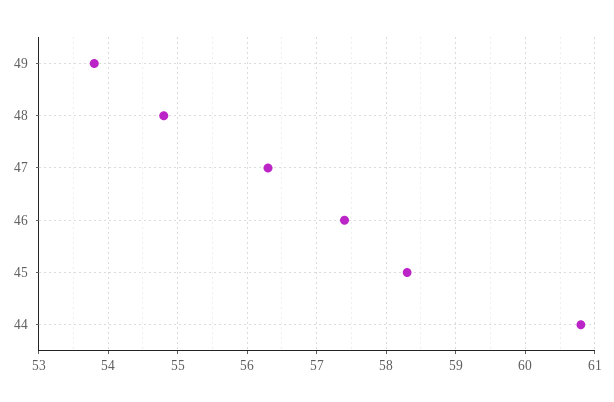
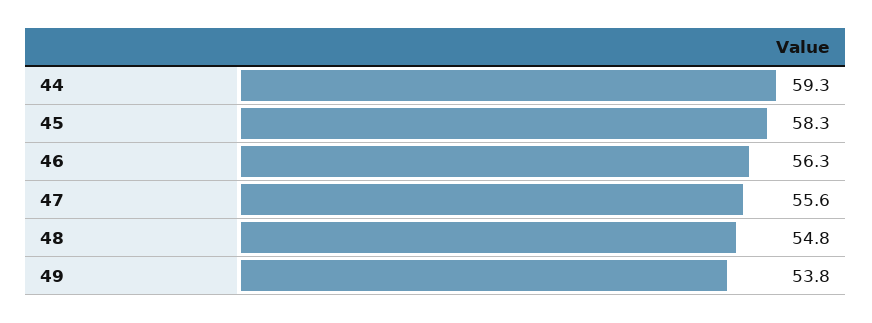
47: 56.3 -> 55.6
46: 57.4 -> 56.3
44: 60.8 -> 59.3

